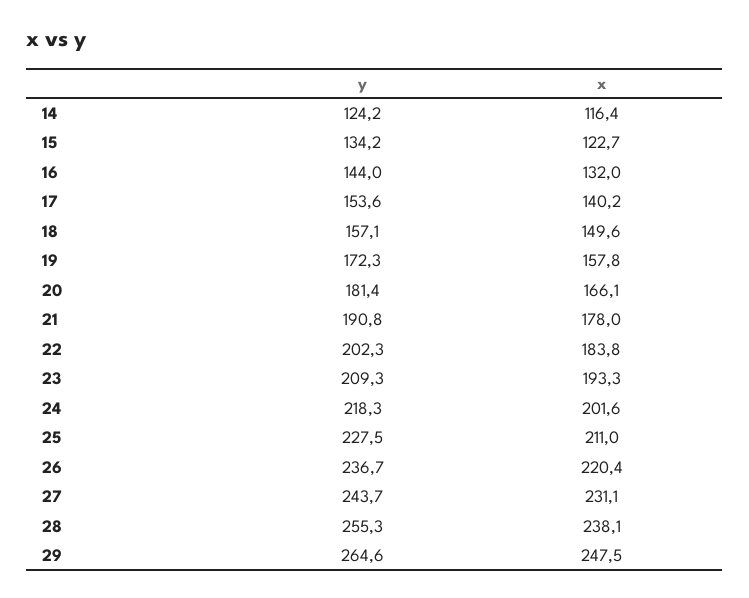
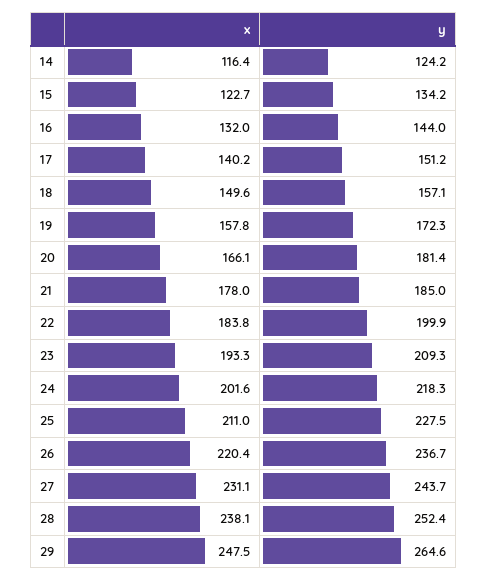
y, 17: 153.6 -> 151.2
y, 21: 190.8 -> 185
y, 22: 202.3 -> 199.9
y, 28: 255.3 -> 252.4

